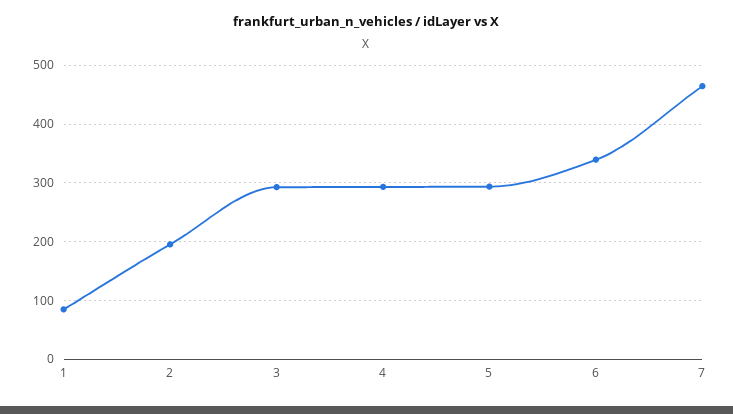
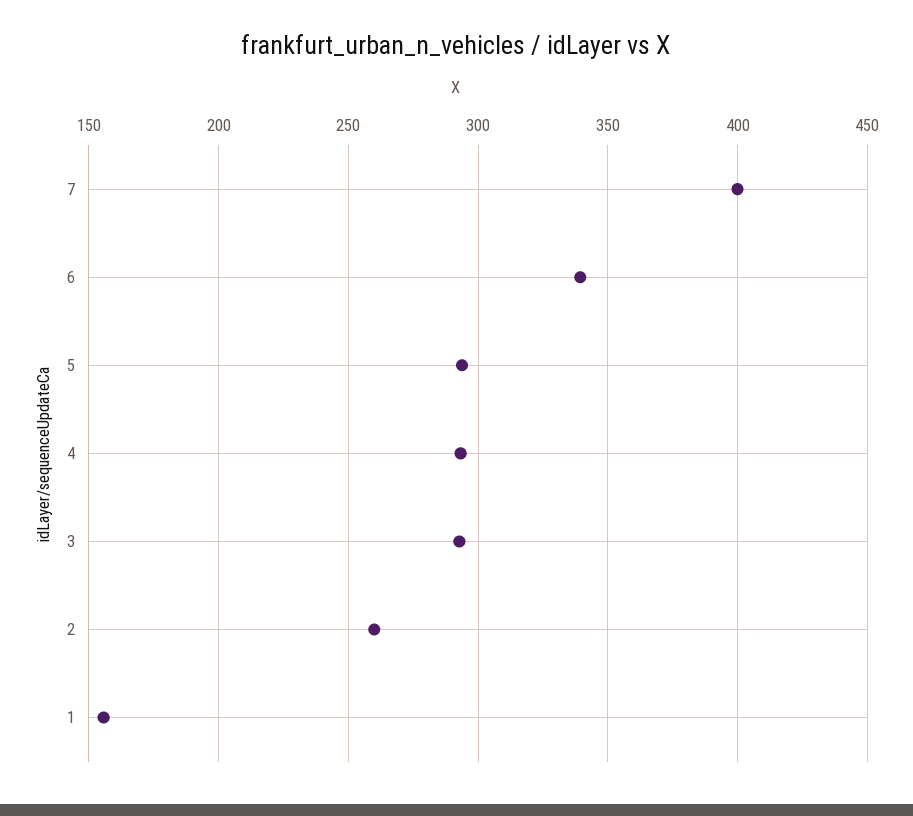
1: 80 -> 155
2: 200 -> 260
7: 460 -> 400

